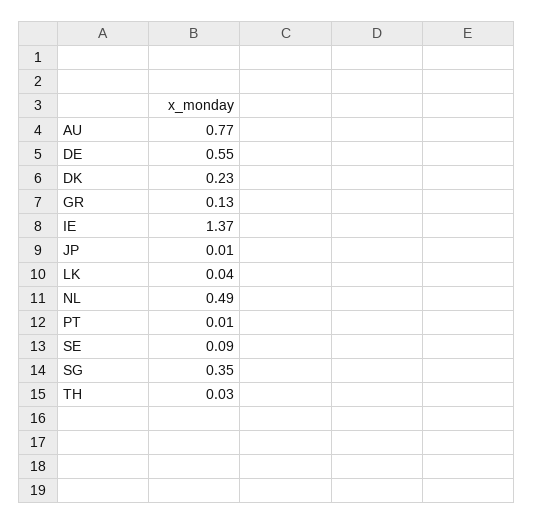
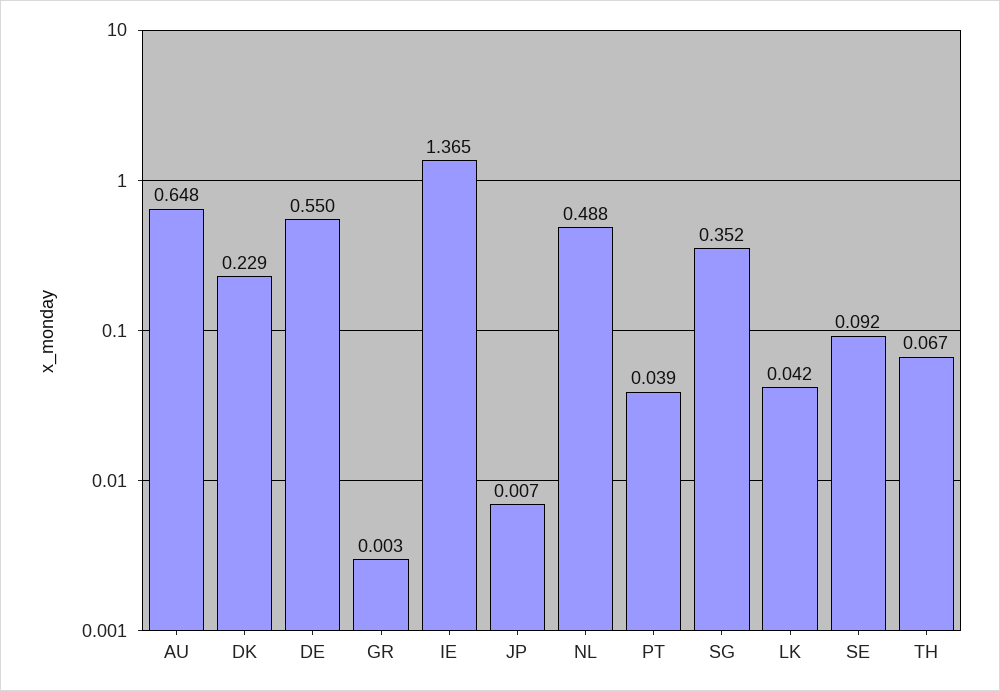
AU: 0.77 -> 0.648
GR: 0.13 -> 0.003
PT: 0.01 -> 0.039
TH: 0.03 -> 0.067

